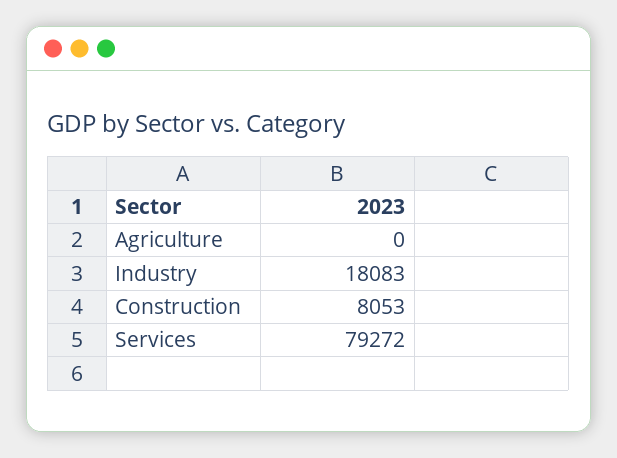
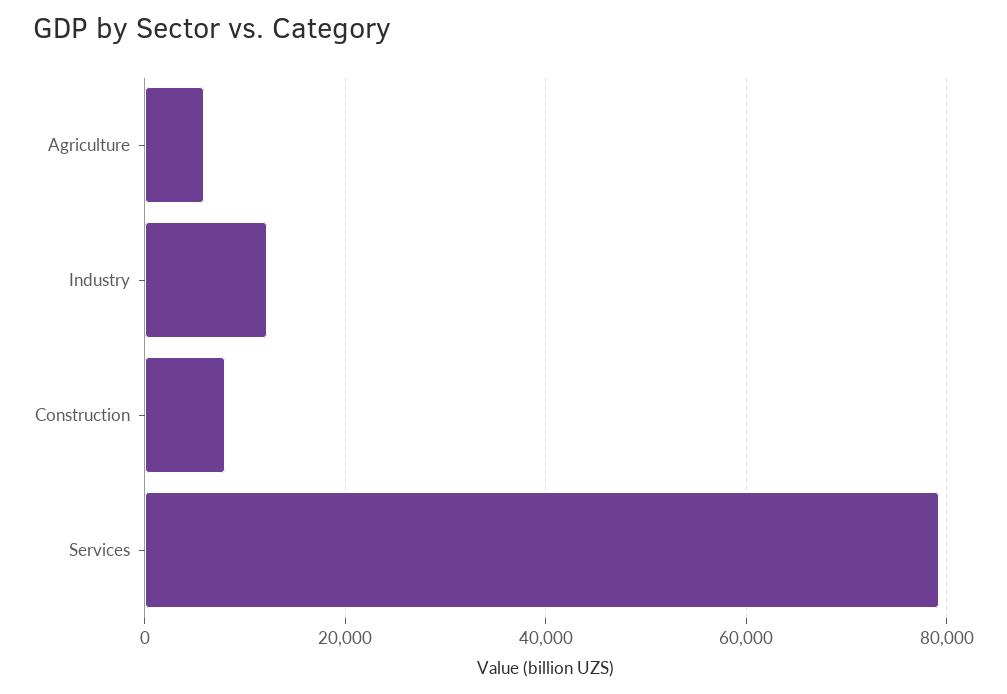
Agriculture: 0 -> 6000
Industry: 18083 -> 12000

